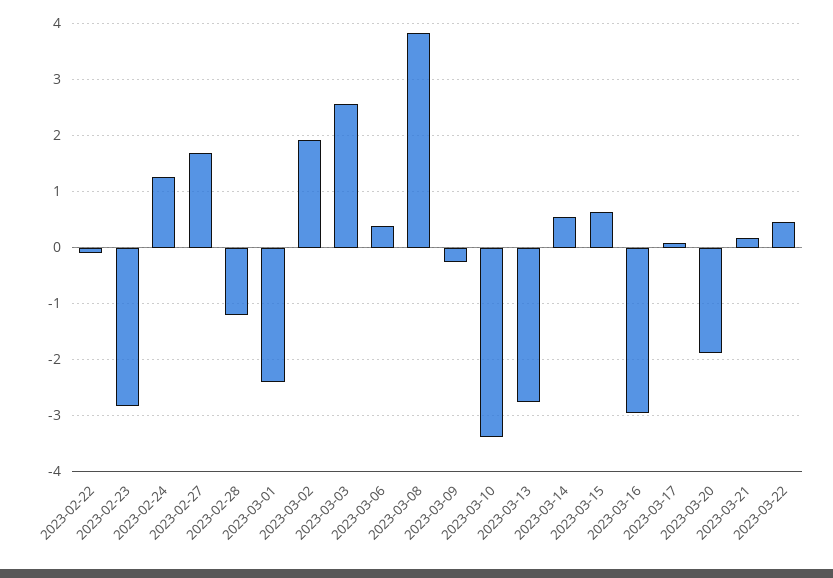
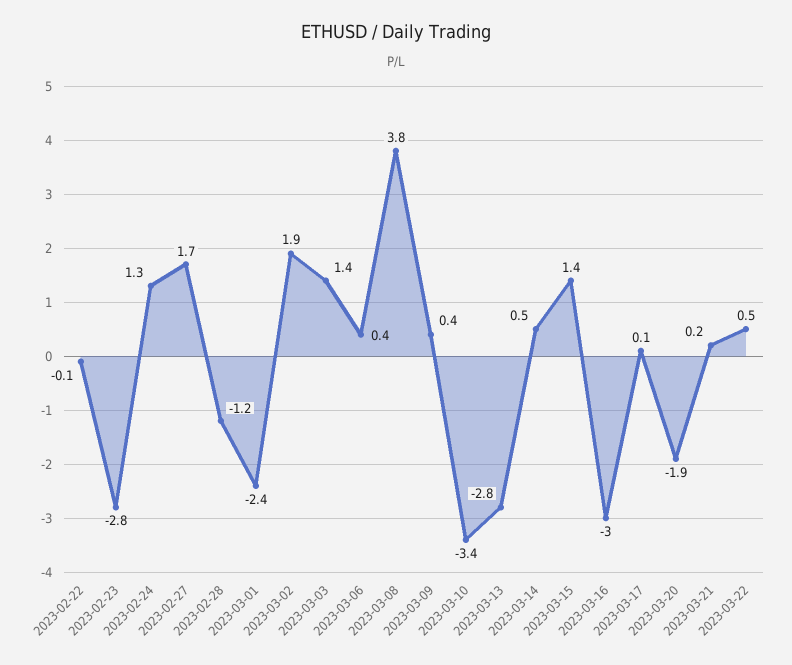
2023-03-03: 2.6 -> 1.4
2023-03-09: -0.2 -> 0.4
2023-03-15: 0.6 -> 1.4

